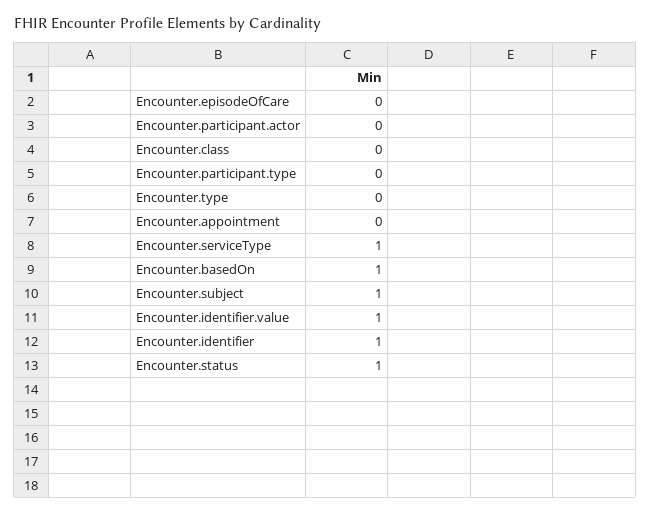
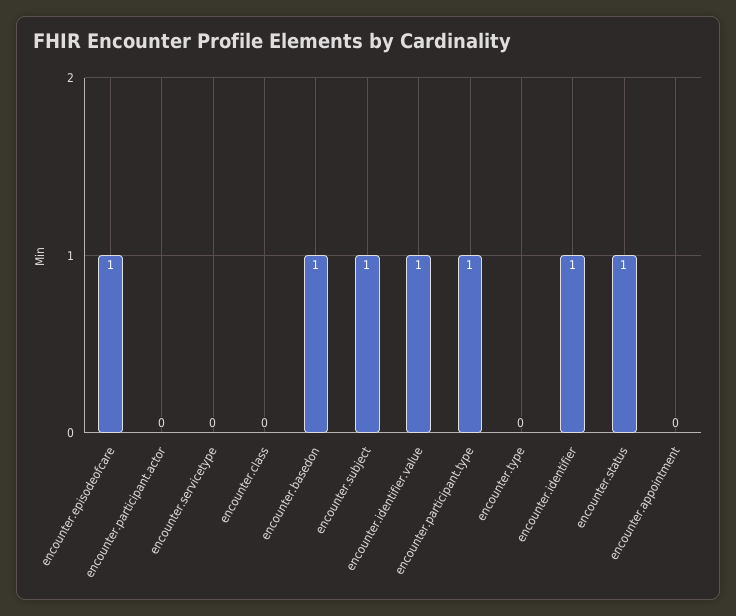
Encounter.episodeOfCare: 0 -> 1
Encounter.participant.type: 0 -> 1
Encounter.serviceType: 1 -> 0

